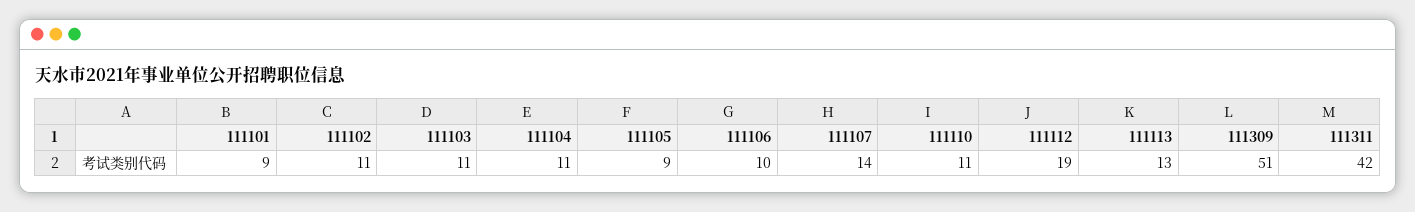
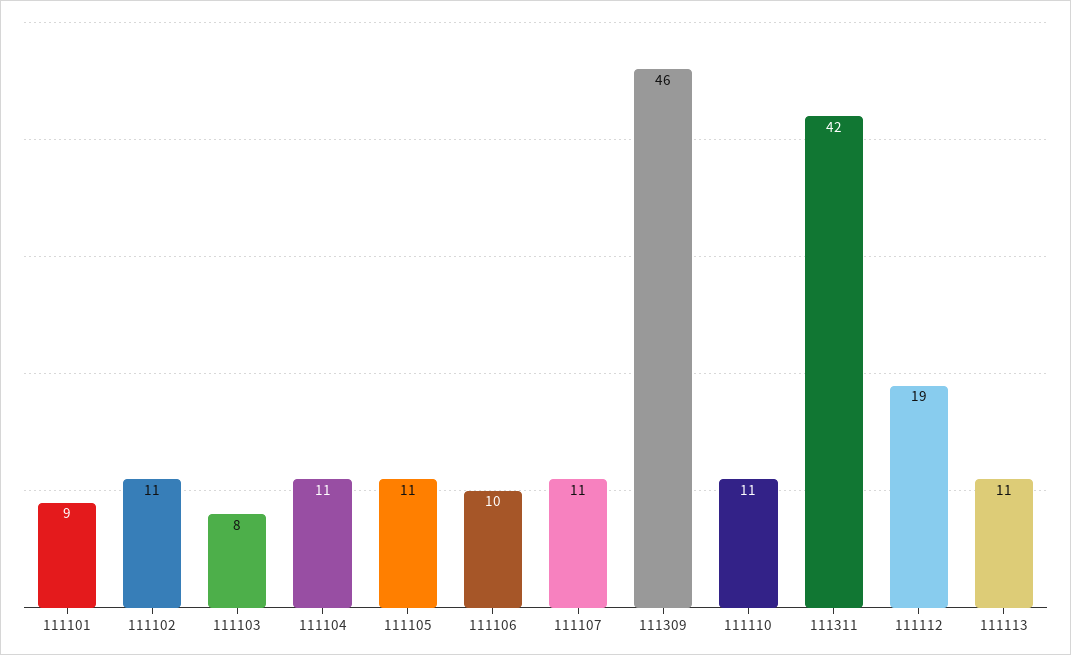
111103: 11 -> 8
111105: 9 -> 11
111107: 14 -> 11
111113: 13 -> 11
111309: 51 -> 46

